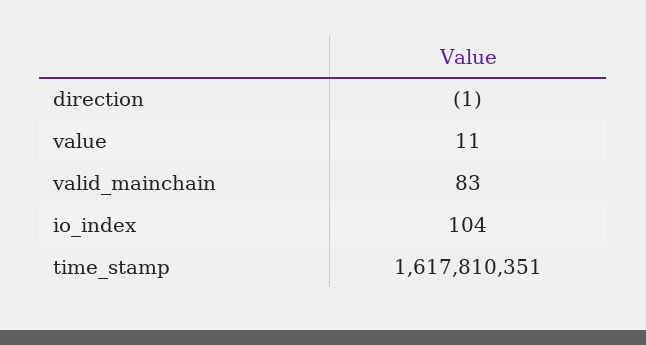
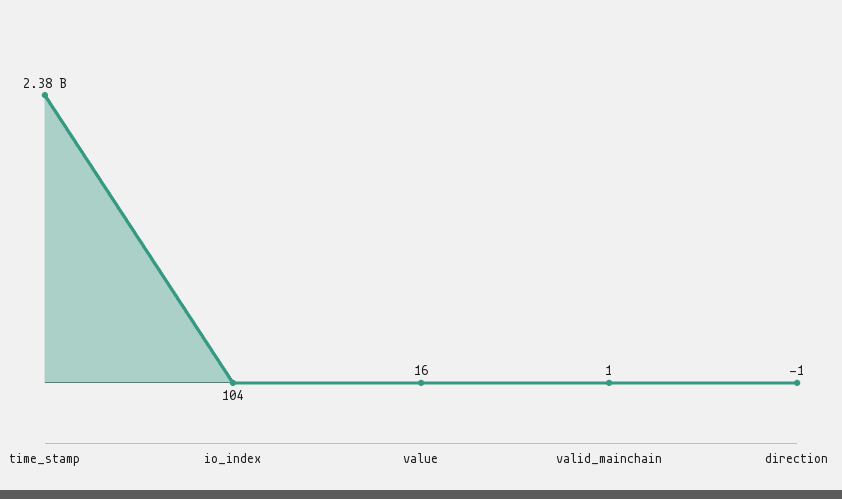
value: 11 -> 16
valid_mainchain: 83 -> 1
time_stamp: 1617810351 -> 2380000000

